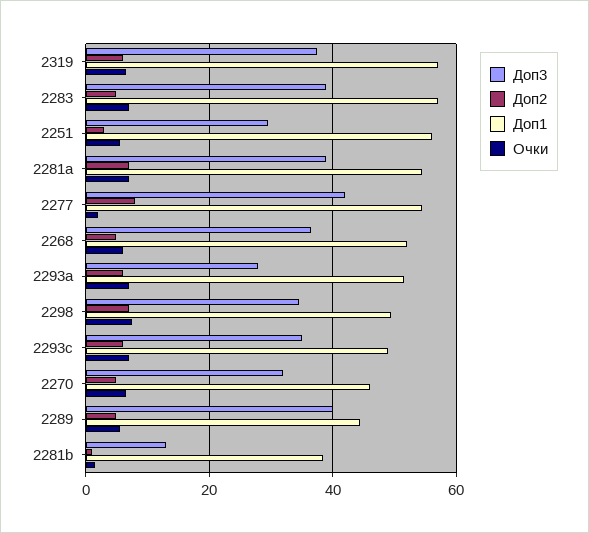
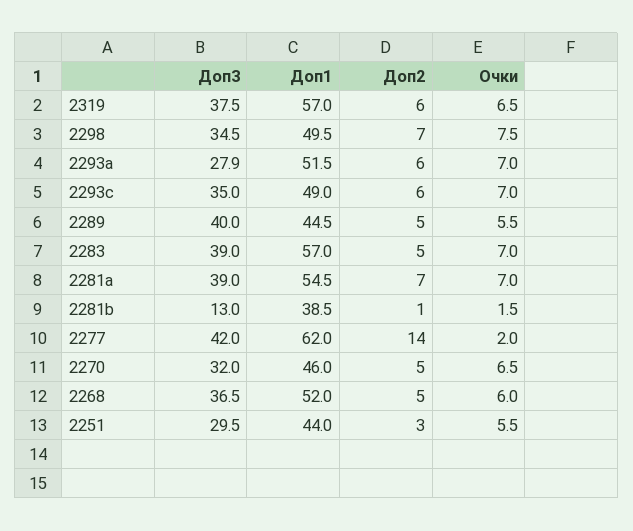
Доп1, 2251: 56 -> 44
Доп2, 2277: 8 -> 14
Доп1, 2277: 54 -> 62

